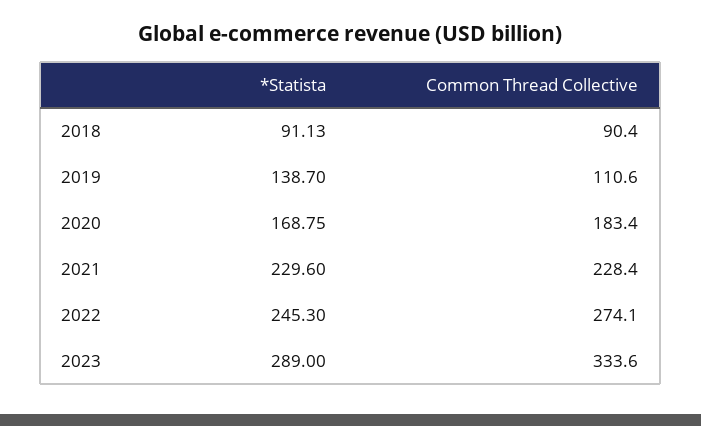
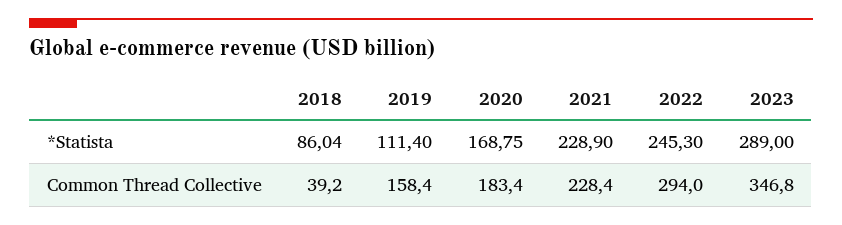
*Statista, 2018: 91.13 -> 86.04
Common Thread Collective, 2018: 90.4 -> 39.2
*Statista, 2019: 138.7 -> 111.4
Common Thread Collective, 2019: 110.6 -> 158.4
*Statista, 2021: 229.6 -> 228.9
Common Thread Collective, 2022: 274.1 -> 294
Common Thread Collective, 2023: 333.6 -> 346.8

